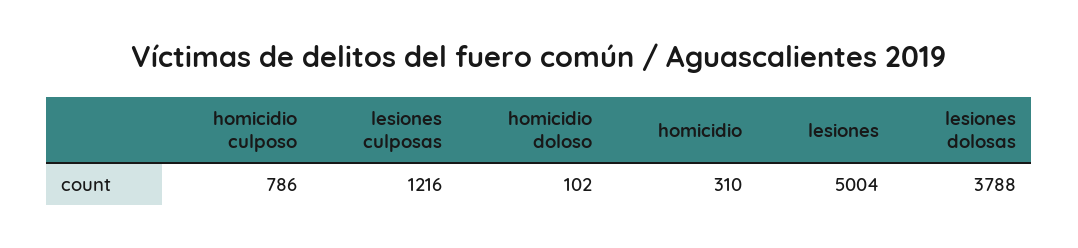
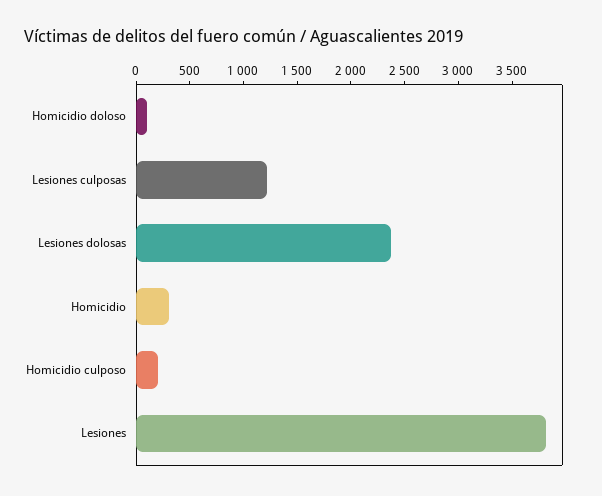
homicidio culposo: 786 -> 200
lesiones: 5004 -> 3800
lesiones dolosas: 3788 -> 2400

